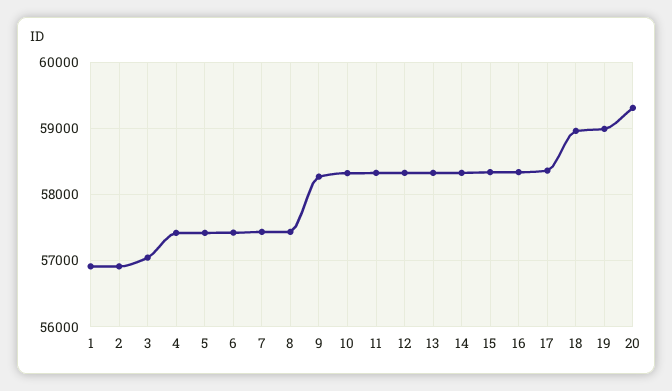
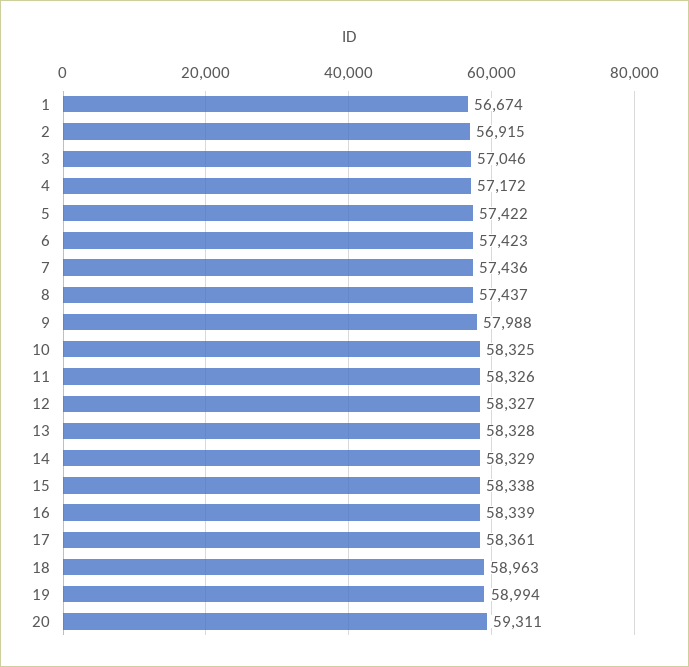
1: 56900 -> 56674
4: 57400 -> 57172
9: 58300 -> 57988

